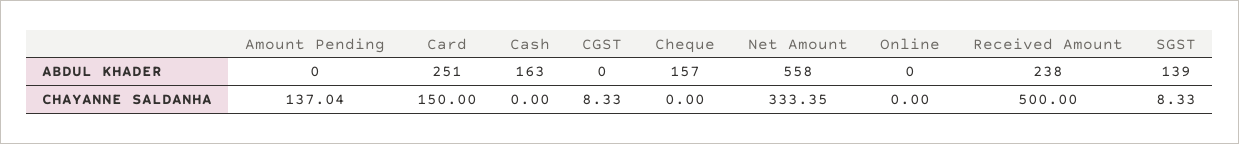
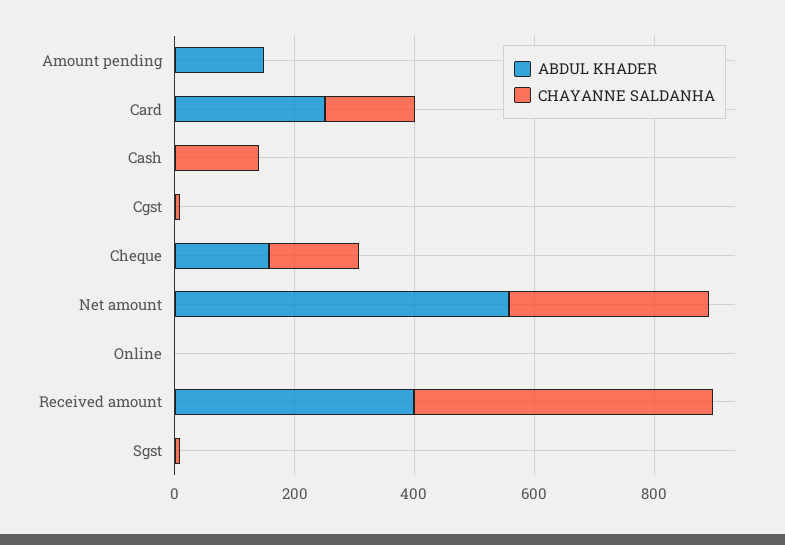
ABDUL KHADER, Amount Pending: 0 -> 150
ABDUL KHADER, Cash: 163 -> 0
ABDUL KHADER, Received Amount: 238 -> 400
ABDUL KHADER, SGST: 139 -> 0
CHAYANNE SALDANHA, Amount Pending: 137.04 -> 0
CHAYANNE SALDANHA, Cash: 0 -> 150
CHAYANNE SALDANHA, Cheque: 0 -> 150

